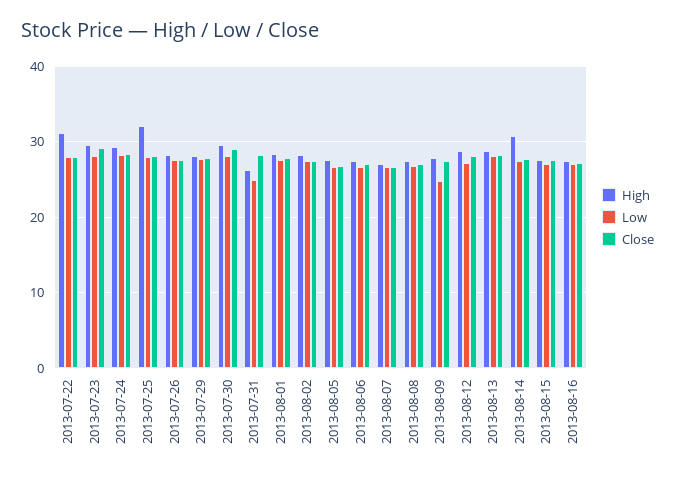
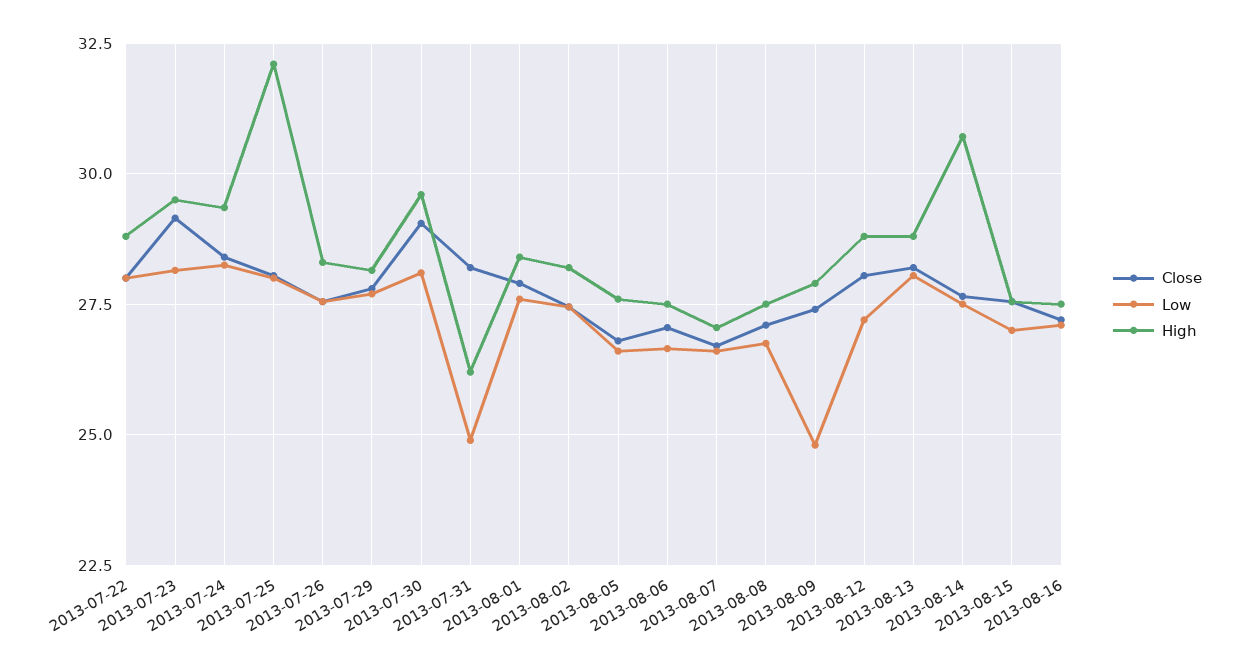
High, 2013-07-22: 31 -> 28.75

